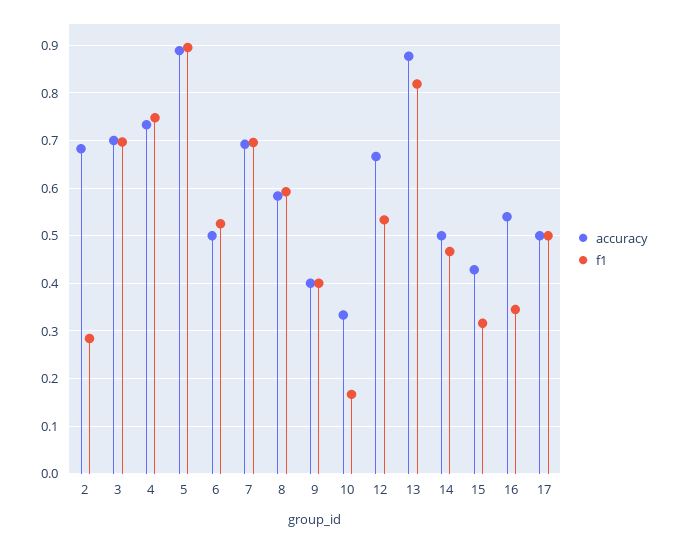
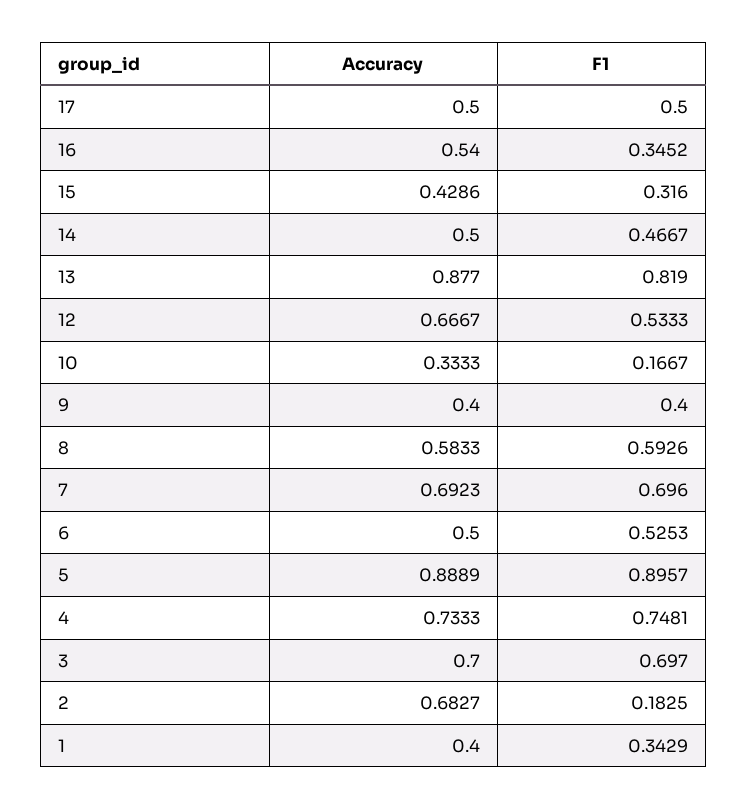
f1, 2: 0.28 -> 0.1825
accuracy, 1: none -> 0.4
f1, 1: none -> 0.3429

